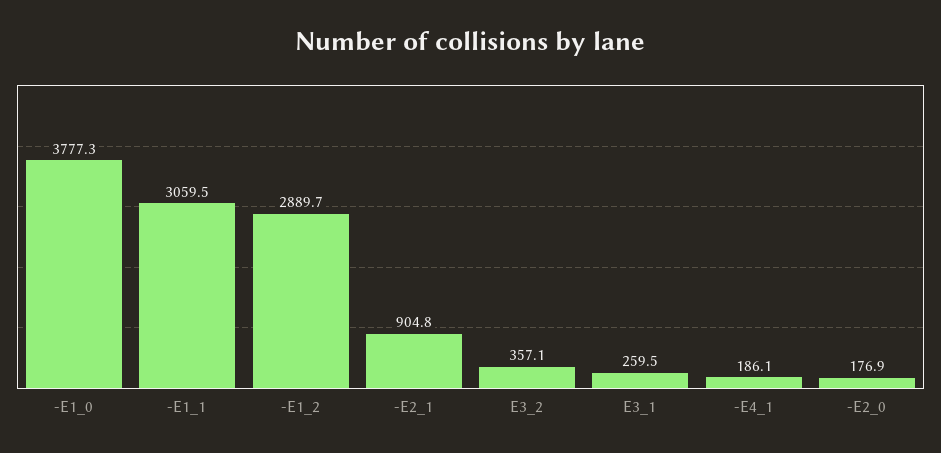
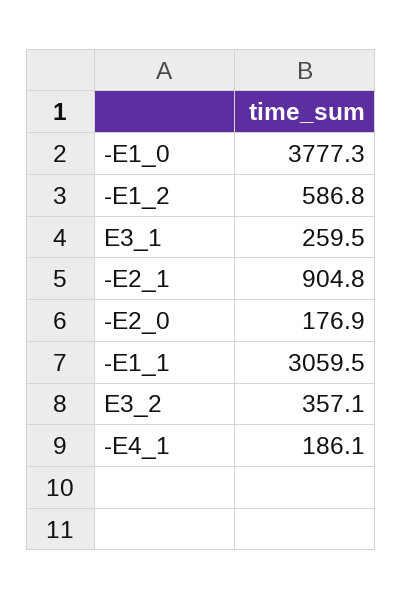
-E1_2: 2889.7 -> 586.8

